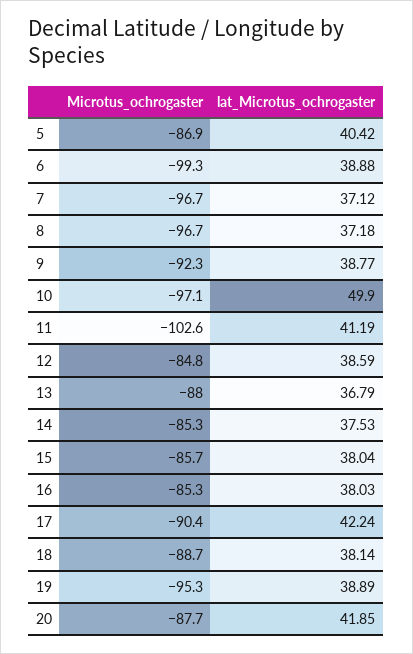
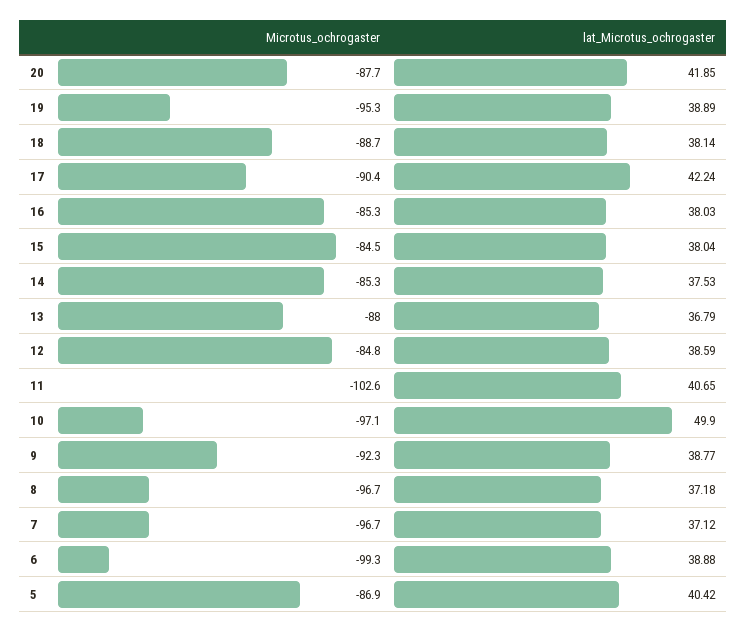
lat_Microtus_ochrogaster, 11: 41.19 -> 40.65
Microtus_ochrogaster, 15: -85.7 -> -84.5

